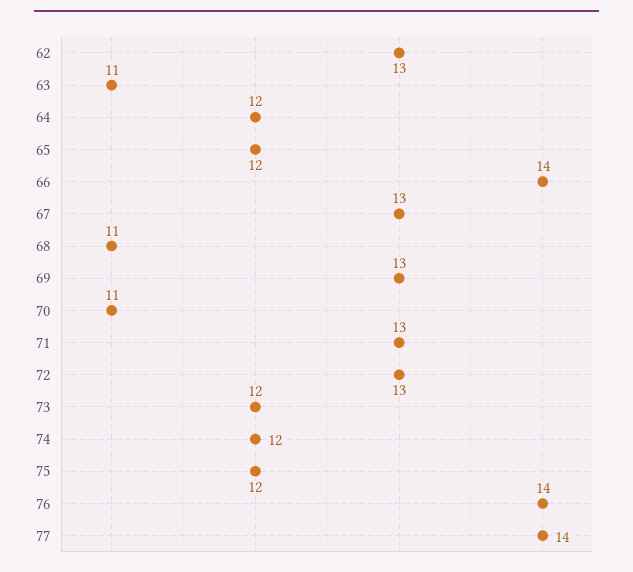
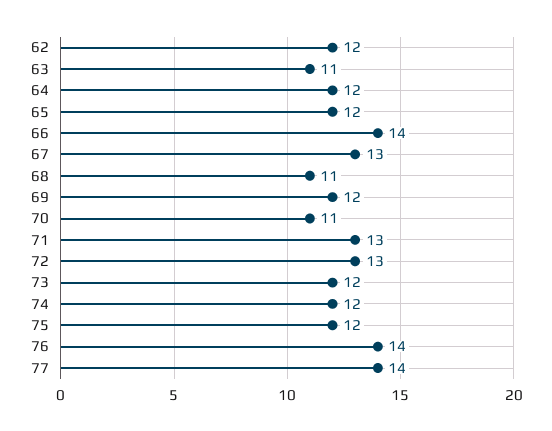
62: 13 -> 12
69: 13 -> 12

